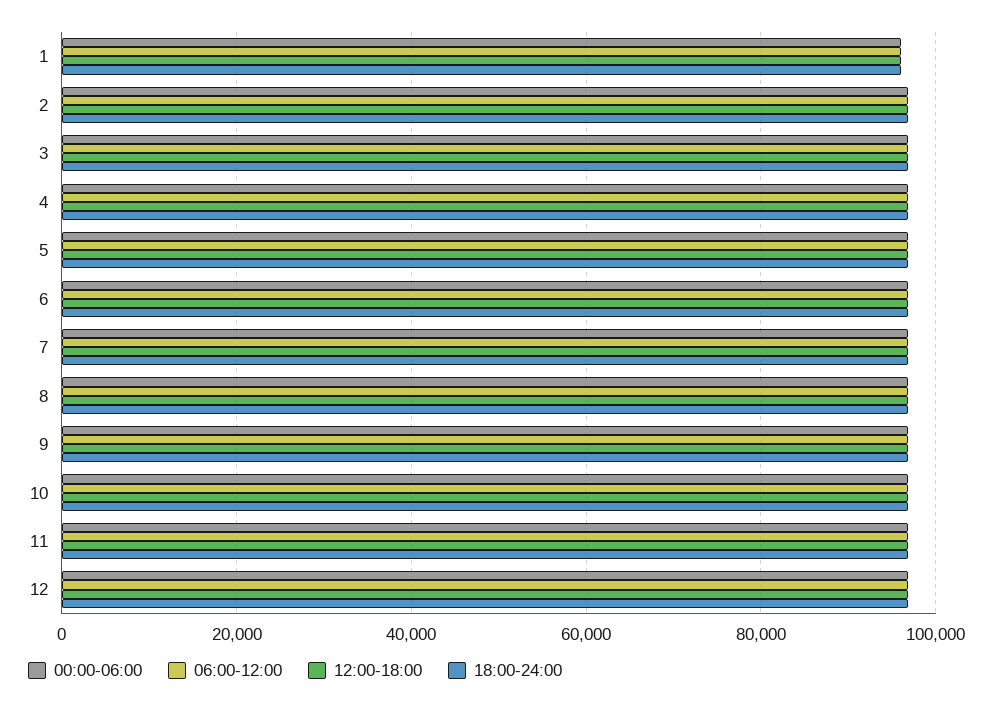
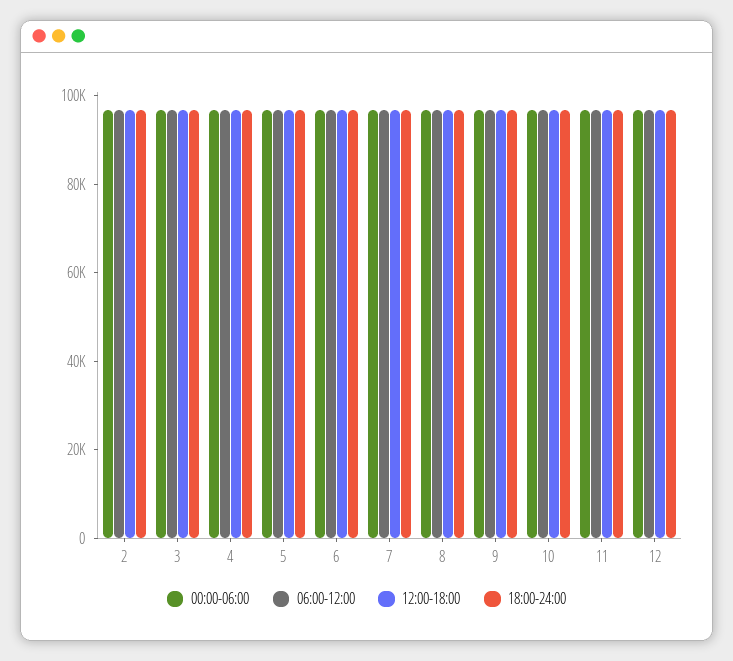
00:00-06:00, 1: 96000 -> none
06:00-12:00, 1: 96000 -> none
12:00-18:00, 1: 96000 -> none
18:00-24:00, 1: 96000 -> none

